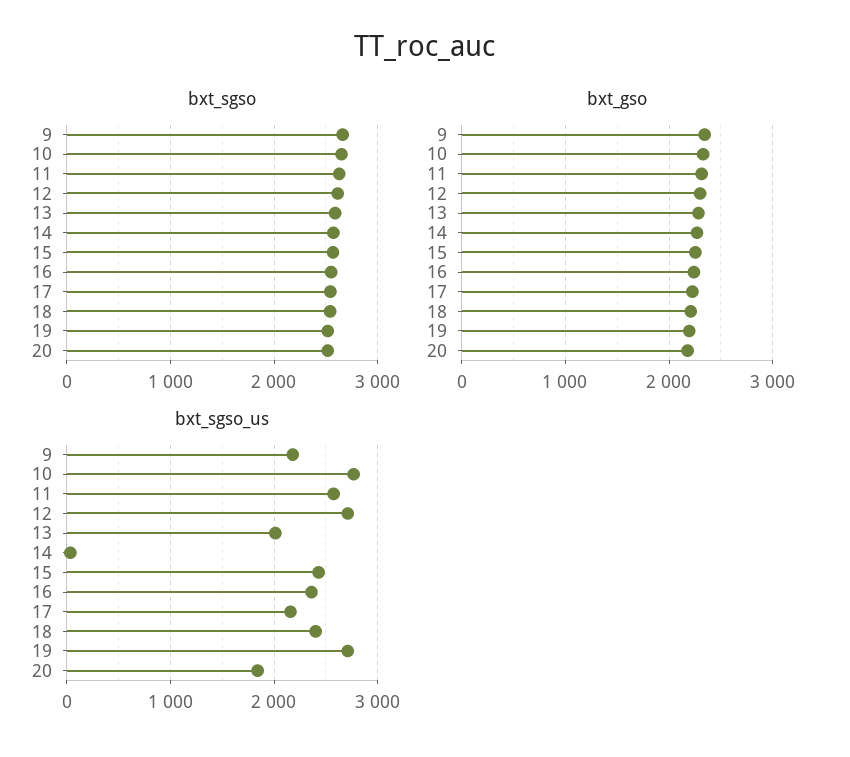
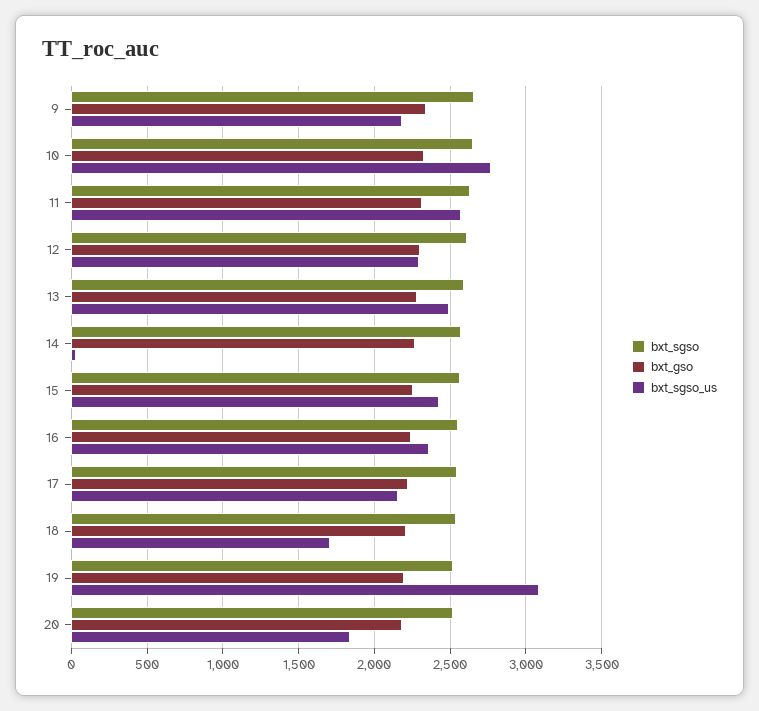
bxt_sgso_us, 12: 2700 -> 2300
bxt_sgso_us, 13: 2000 -> 2500
bxt_sgso_us, 18: 2400 -> 1700
bxt_sgso_us, 19: 2700 -> 3100

